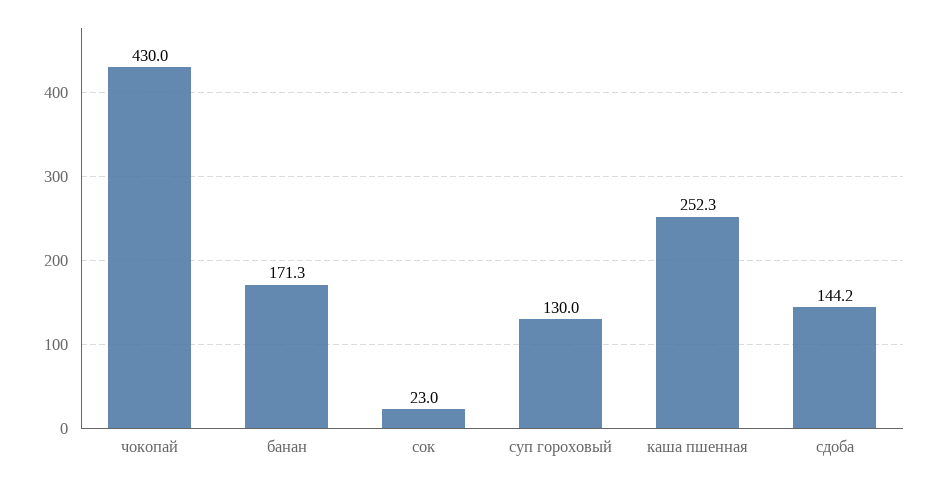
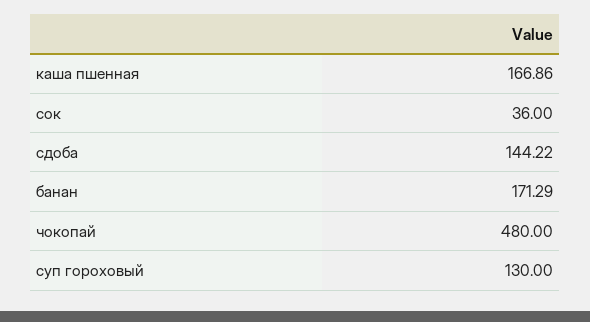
чокопай: 430 -> 480
сок: 23 -> 36
каша пшенная: 252.3 -> 166.86

